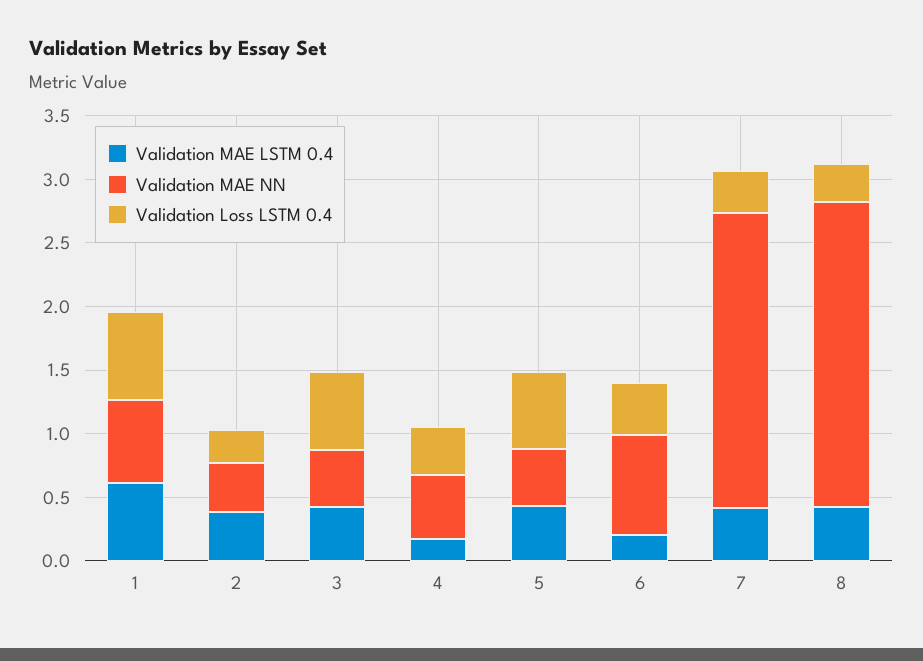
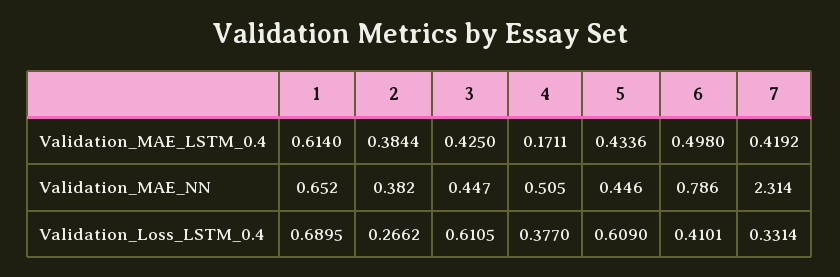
Validation MAE LSTM 0.4, 6: 0.2 -> 0.498
Validation MAE LSTM 0.4, 8: 0.4 -> none
Validation MAE NN, 8: 2.4 -> none
Validation Loss LSTM 0.4, 8: 0.3 -> none

